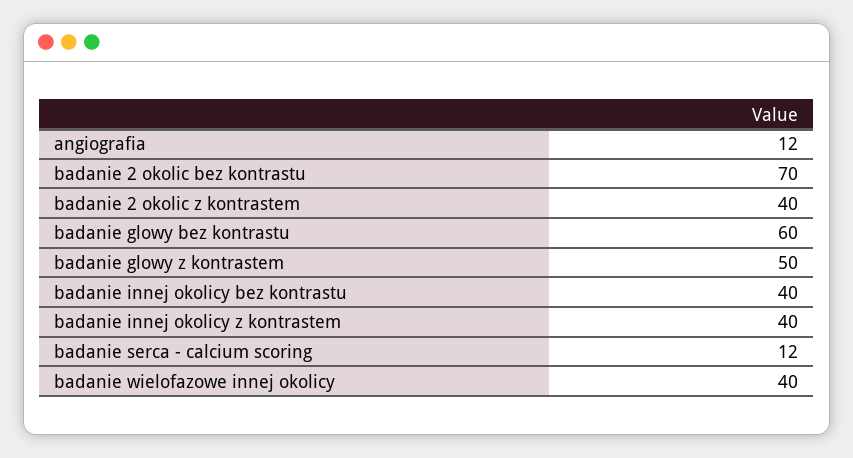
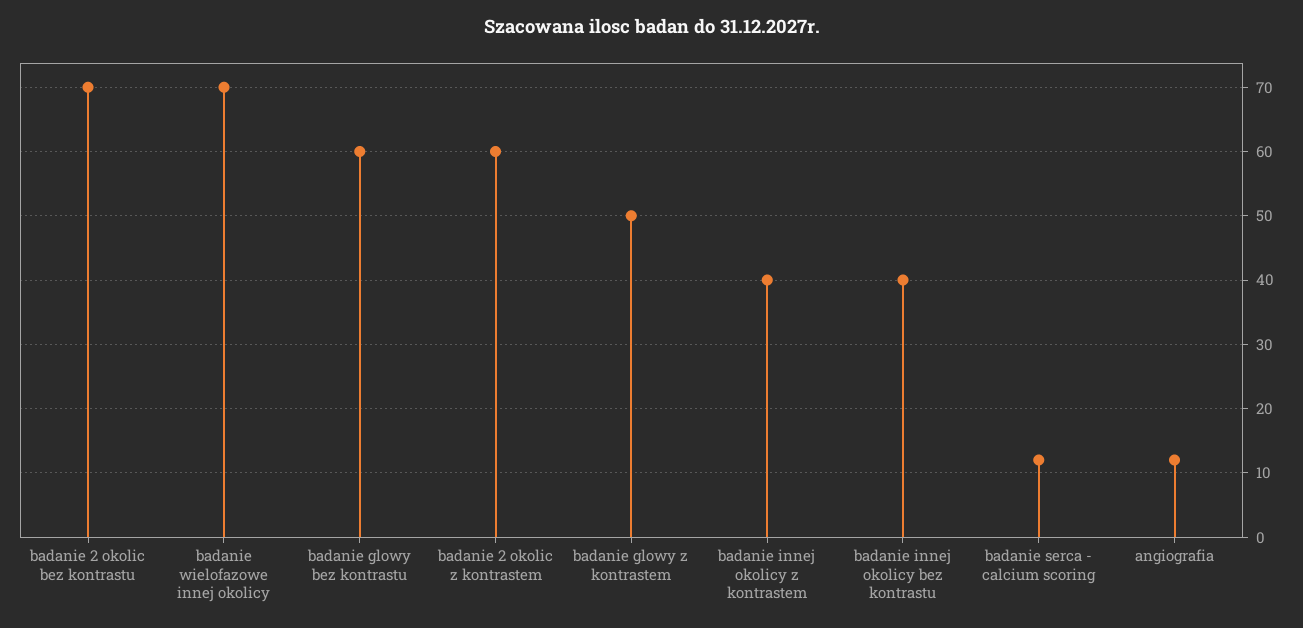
badanie 2 okolic z kontrastem: 40 -> 60
badanie wielofazowe innej okolicy: 40 -> 70

